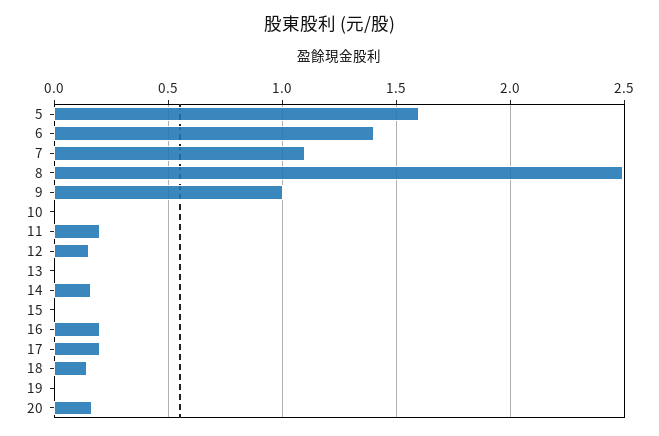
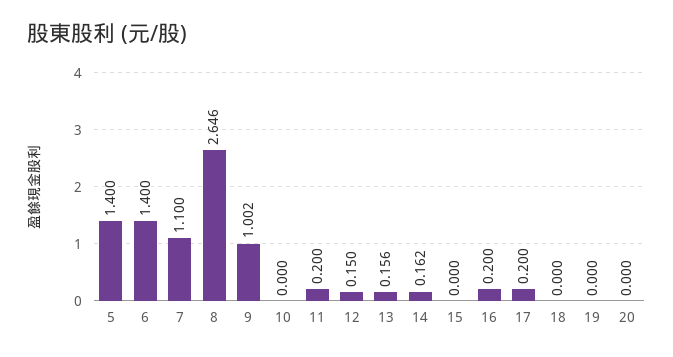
5: 1.6 -> 1.4
8: 2.5 -> 2.646
13: 0 -> 0.156
18: 0.15 -> 0
20: 0.15 -> 0

